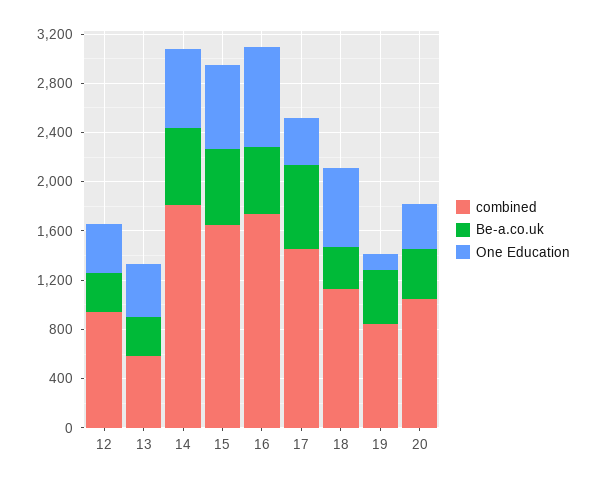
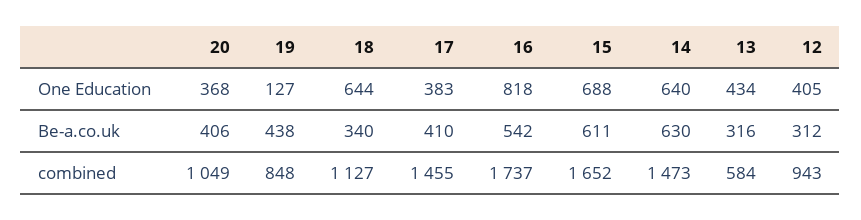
combined, 14: 1800 -> 1473
Be-a.co.uk, 17: 700 -> 410

